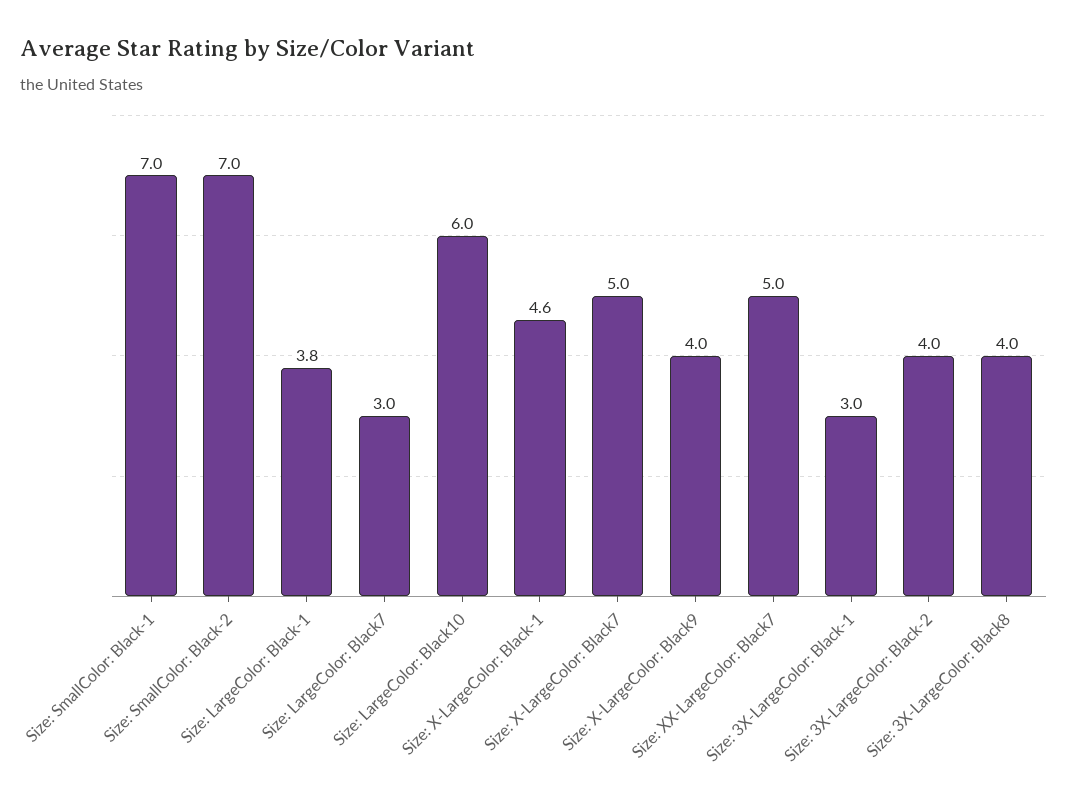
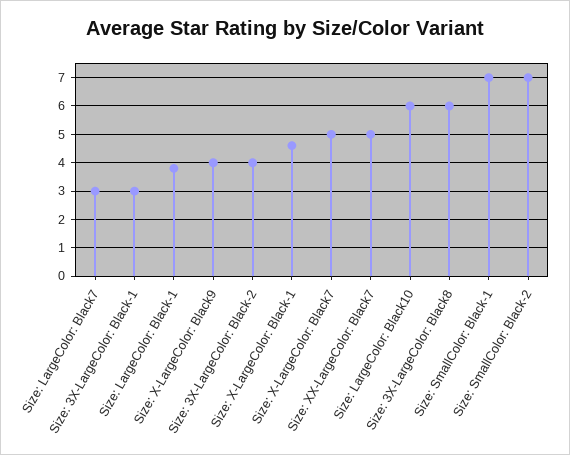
Size: 3X-LargeColor: Black8: 4 -> 6

